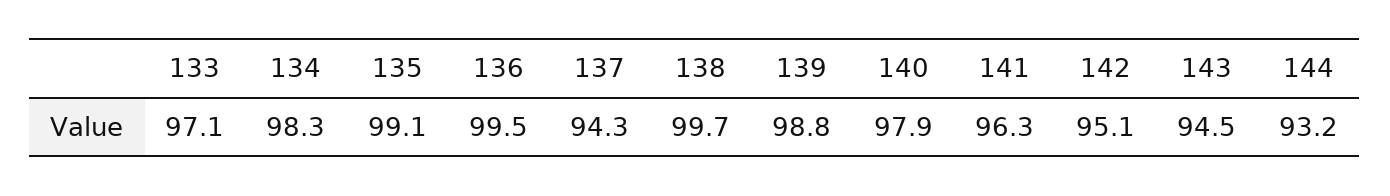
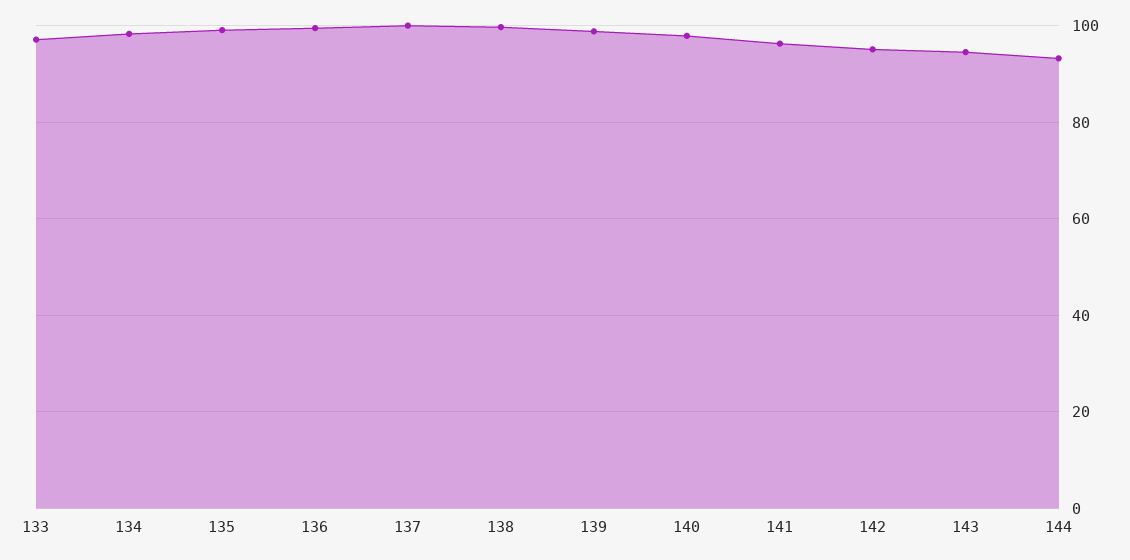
137: 94.3 -> 100

